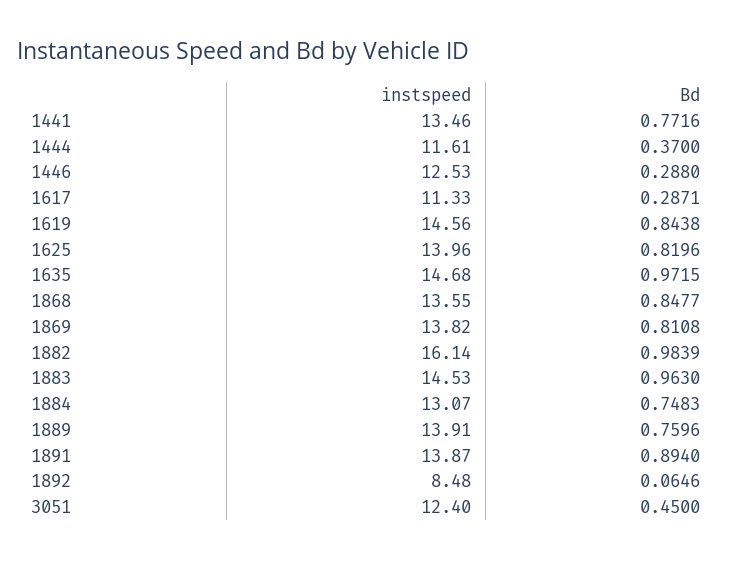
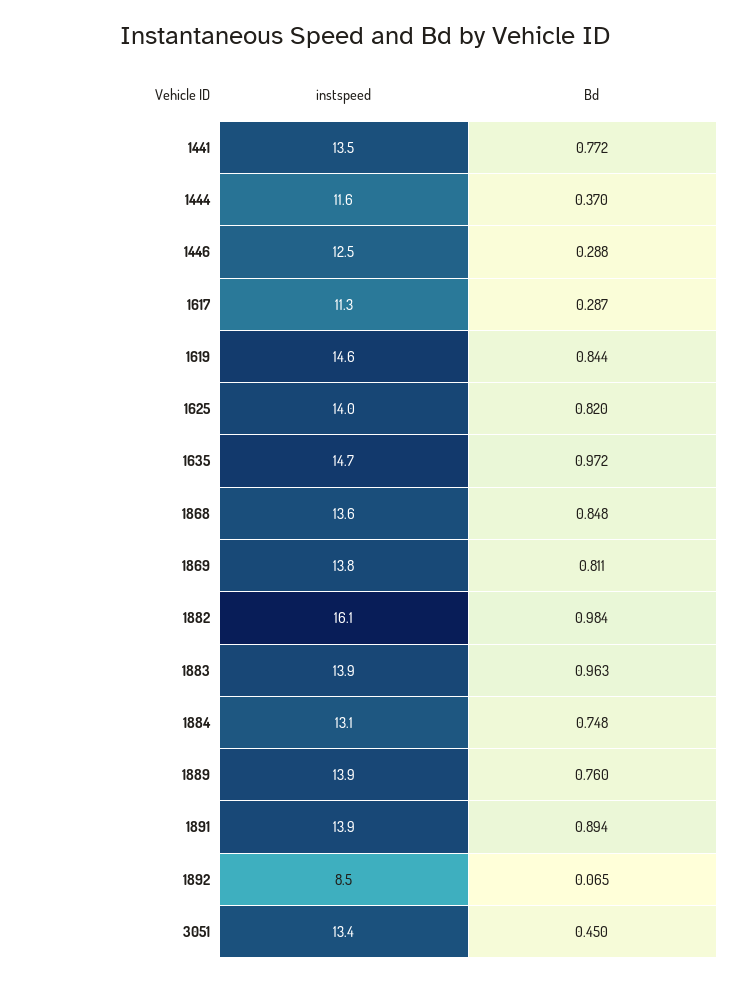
instspeed, 1883: 14.53 -> 13.9
instspeed, 3051: 12.4 -> 13.4

